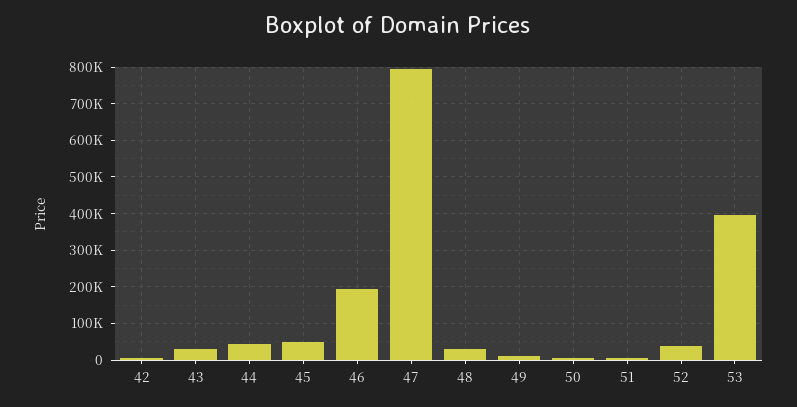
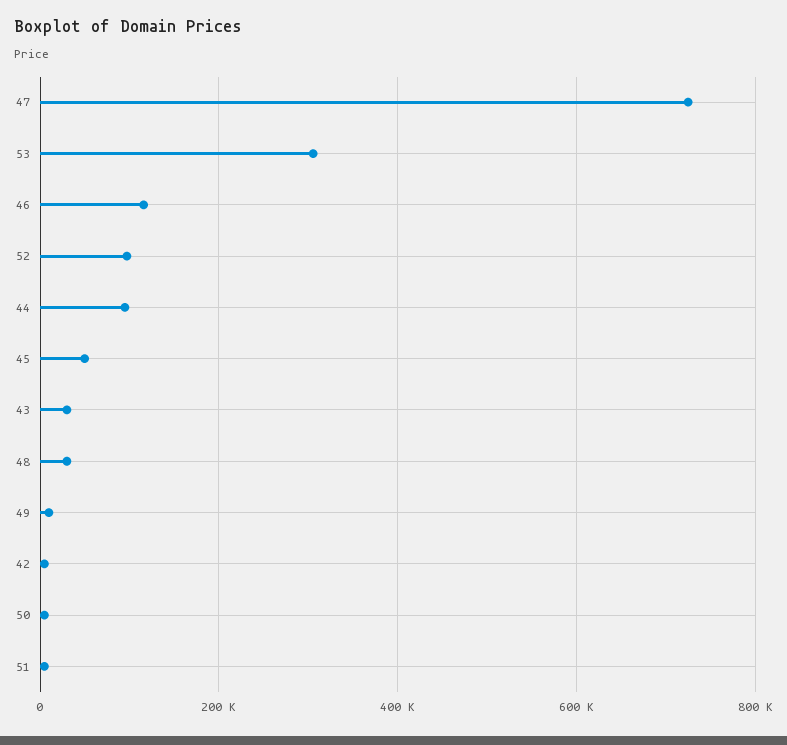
44: 40000 -> 100000
46: 200000 -> 120000
47: 800000 -> 720000
52: 40000 -> 100000
53: 400000 -> 300000

